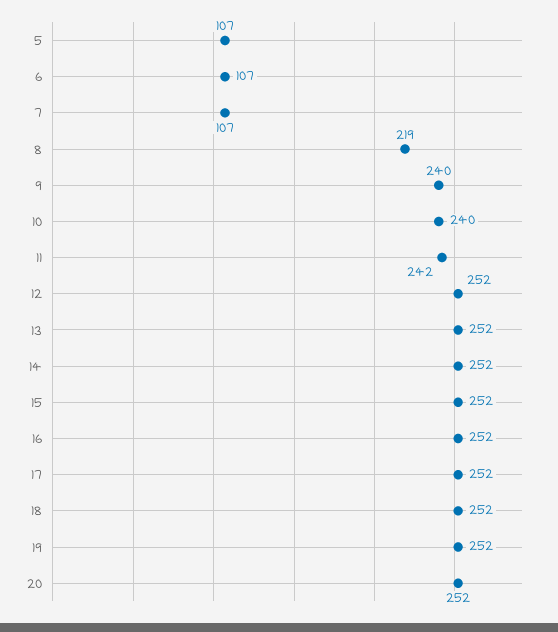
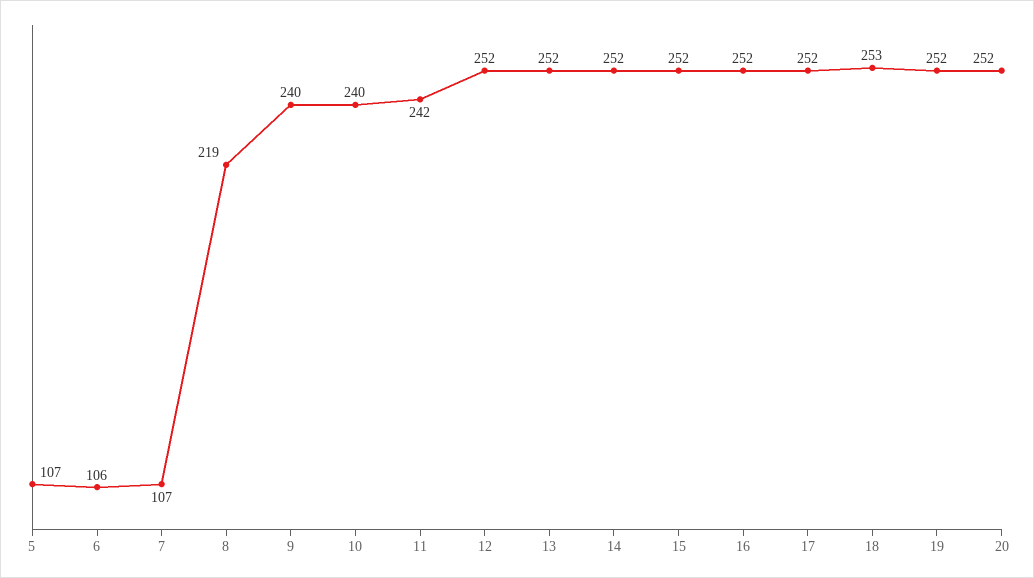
6: 107 -> 106
18: 252 -> 253

